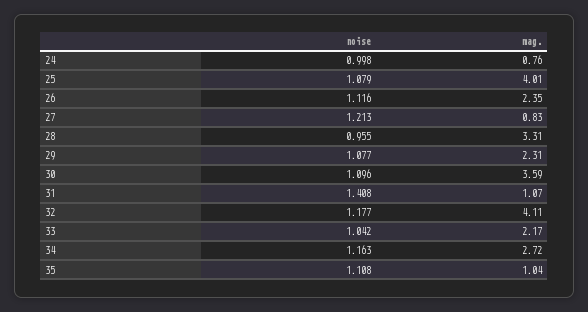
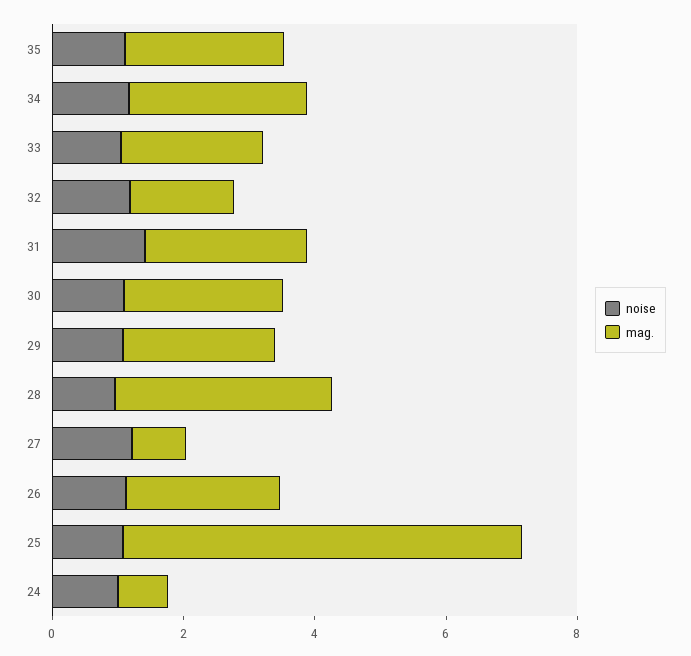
mag., 25: 4.01 -> 6
mag., 30: 3.59 -> 2.5
mag., 31: 1.07 -> 2.5
mag., 32: 4.11 -> 1.5
mag., 35: 1.04 -> 2.5

